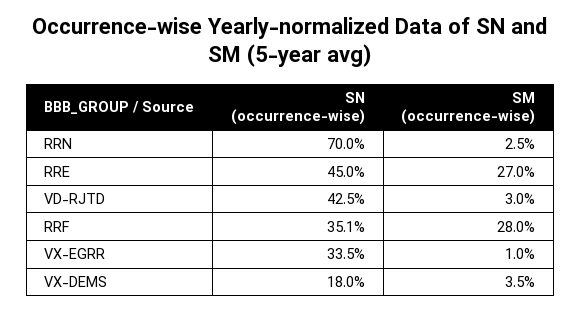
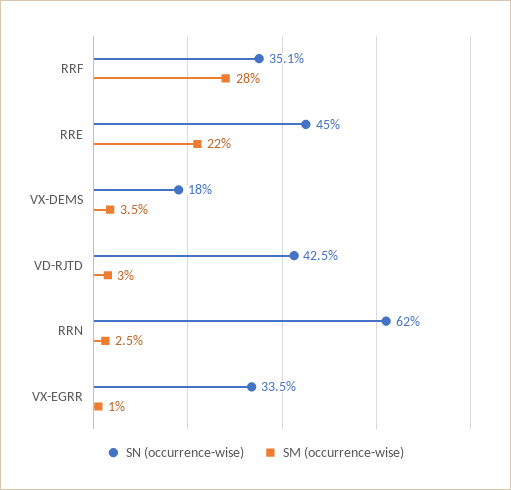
SN (occurrence-wise), RRN: 70 -> 62
SM (occurrence-wise), RRE: 27 -> 22

